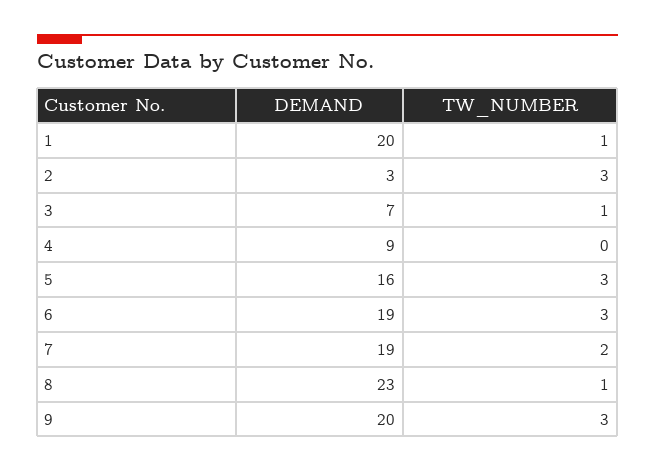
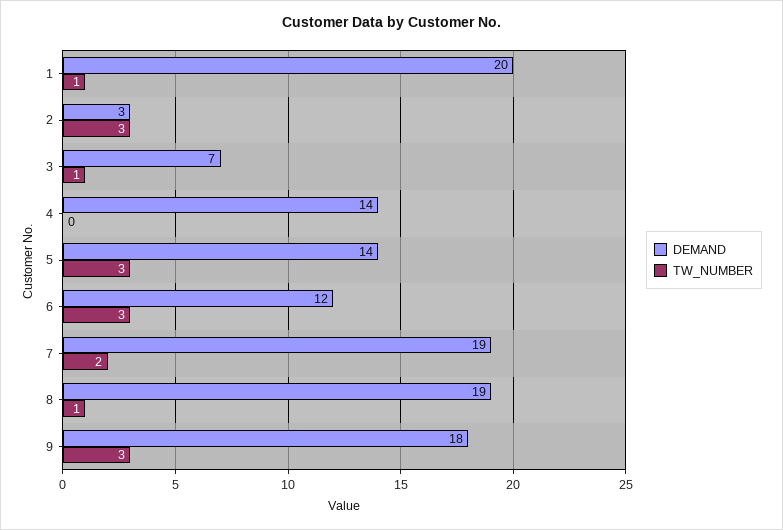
DEMAND, 4: 9 -> 14
DEMAND, 5: 16 -> 14
DEMAND, 6: 19 -> 12
DEMAND, 8: 23 -> 19
DEMAND, 9: 20 -> 18

